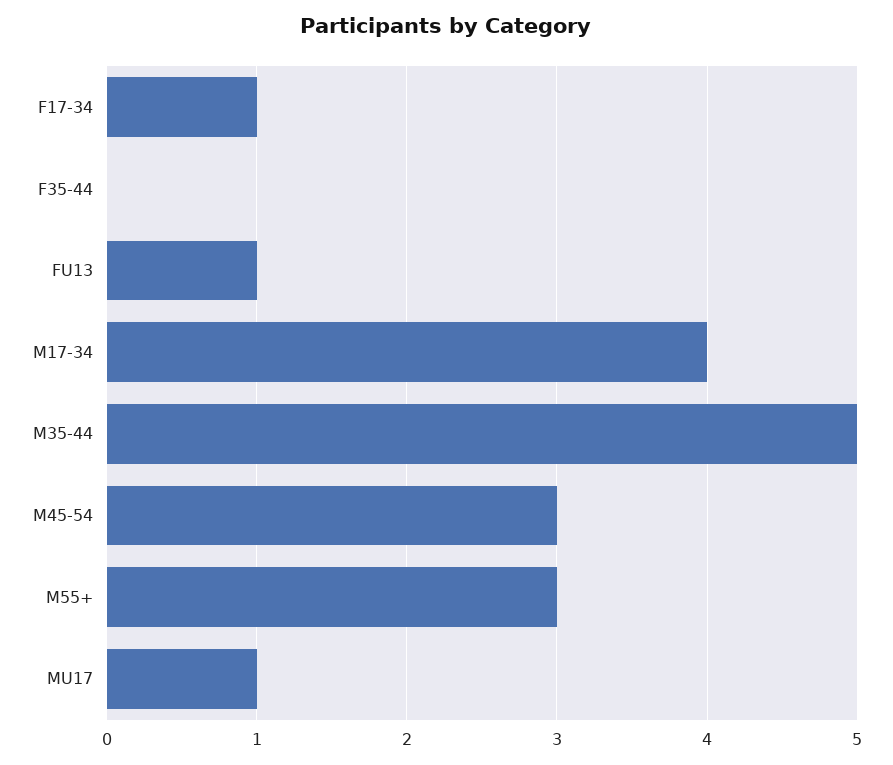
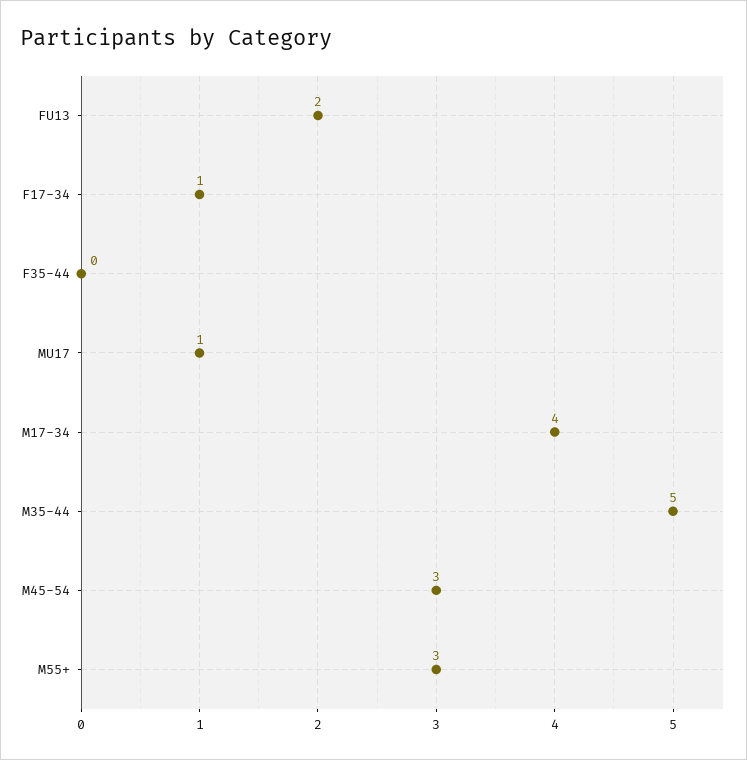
FU13: 1 -> 2

